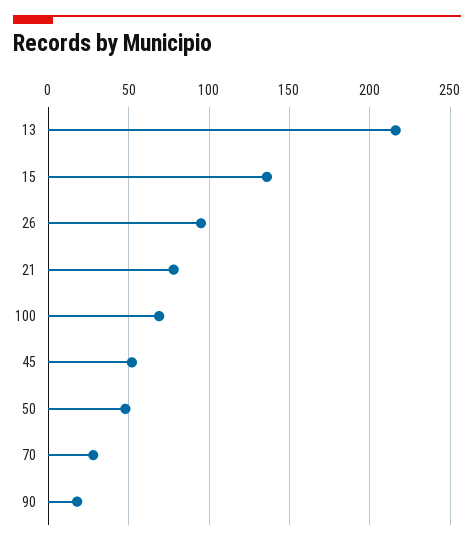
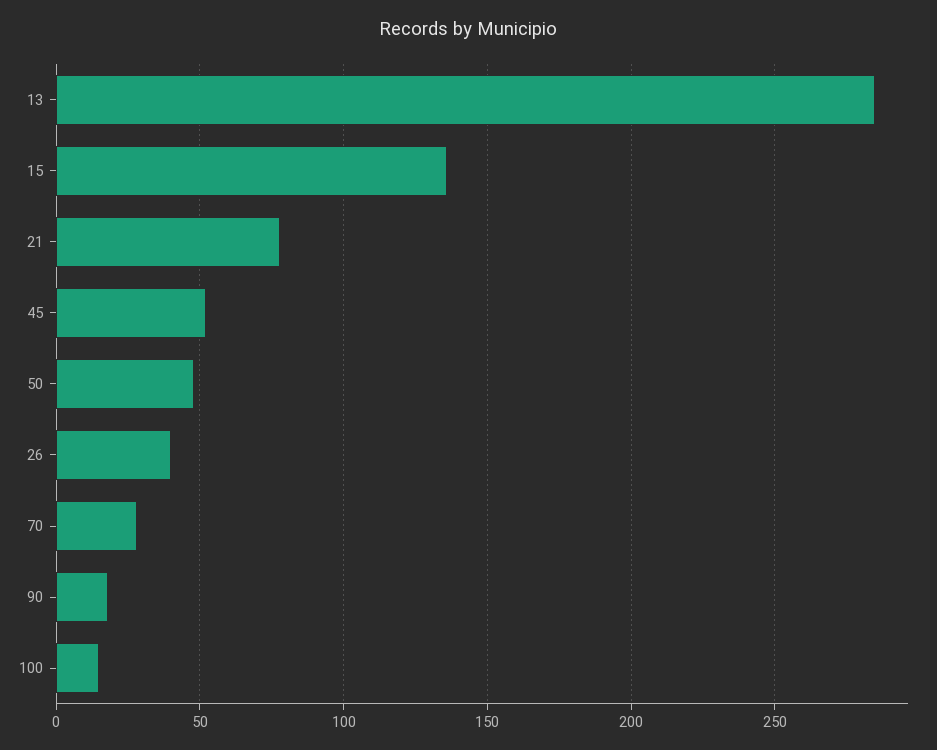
13: 215 -> 285
26: 95 -> 40
100: 70 -> 15

